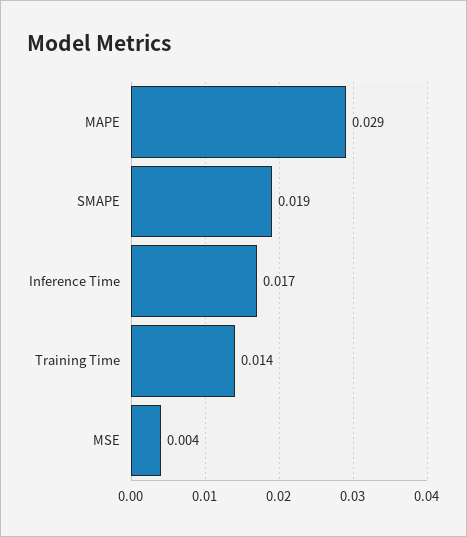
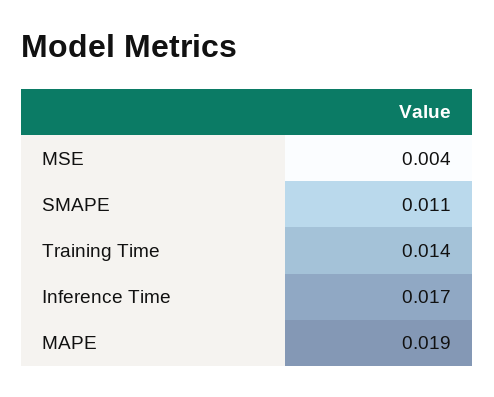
MAPE: 0.029 -> 0.019
SMAPE: 0.019 -> 0.011

